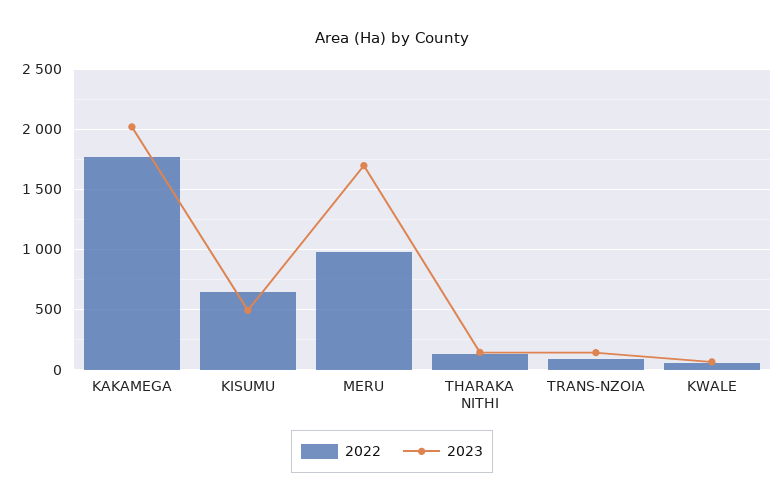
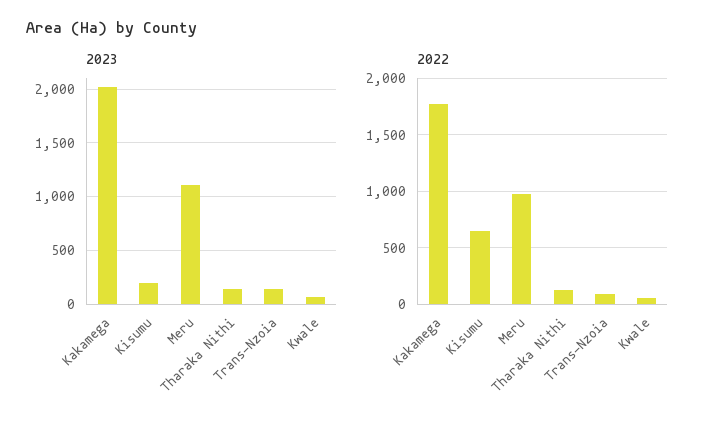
2023, KISUMU: 500 -> 200
2023, MERU: 1700 -> 1100

